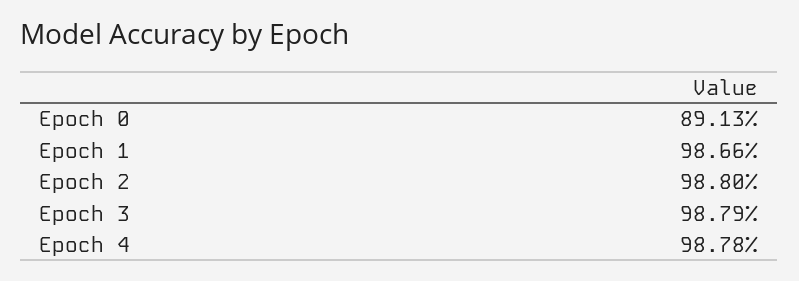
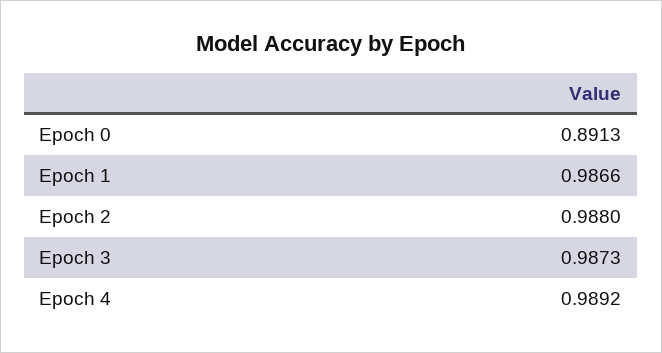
Epoch 3: 0.9879 -> 0.9873
Epoch 4: 0.9878 -> 0.9892

